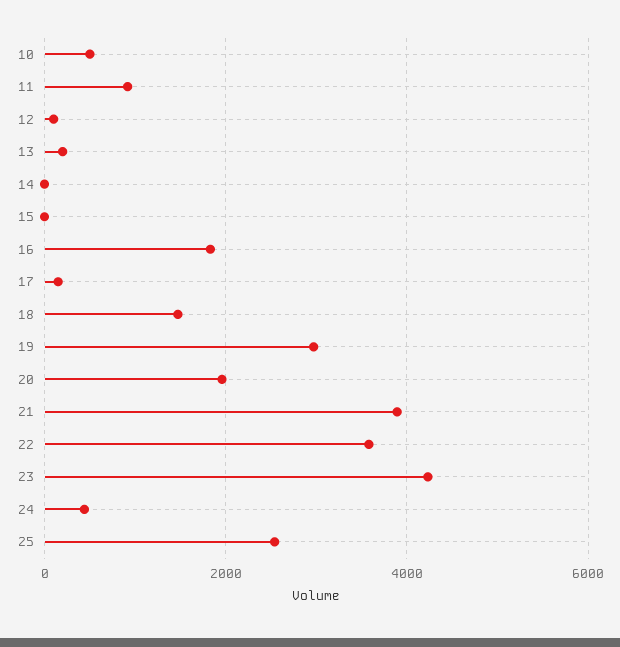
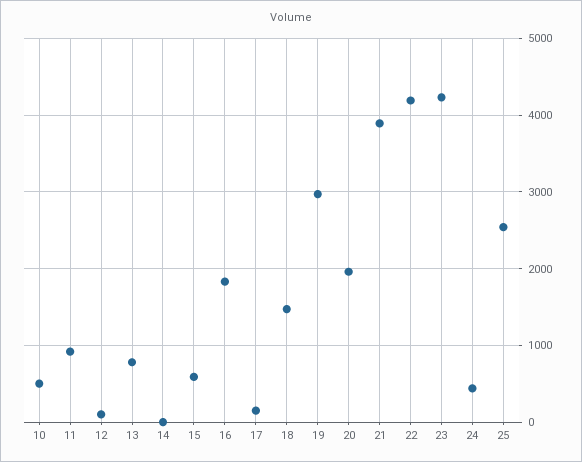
13: 200 -> 800
15: 0 -> 600
22: 3600 -> 4200

